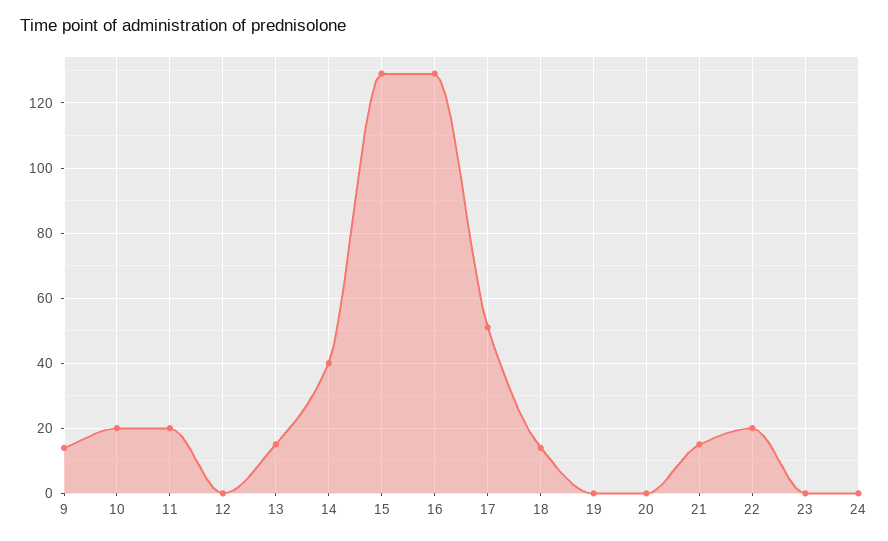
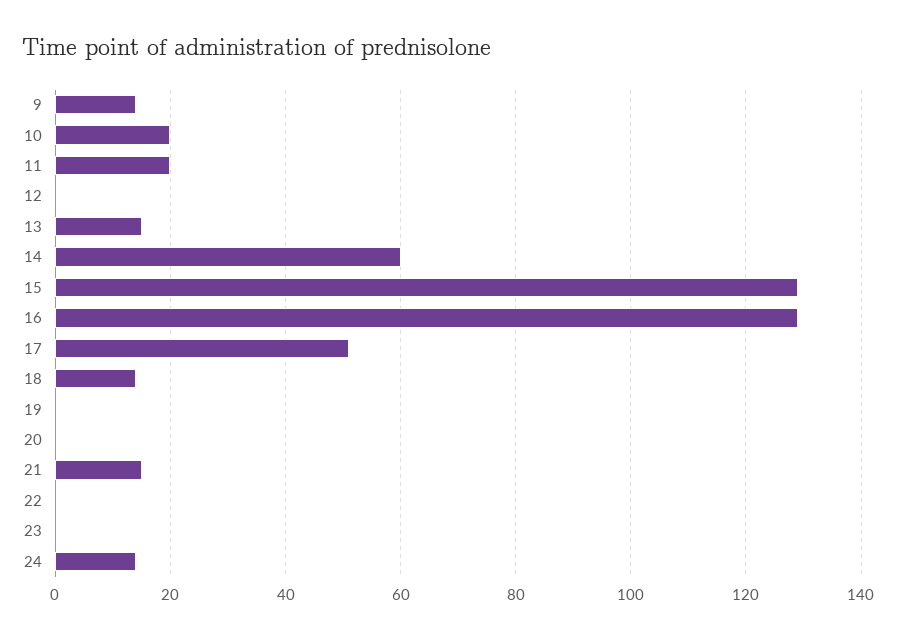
14: 40 -> 60
22: 20 -> 0
24: 0 -> 15

